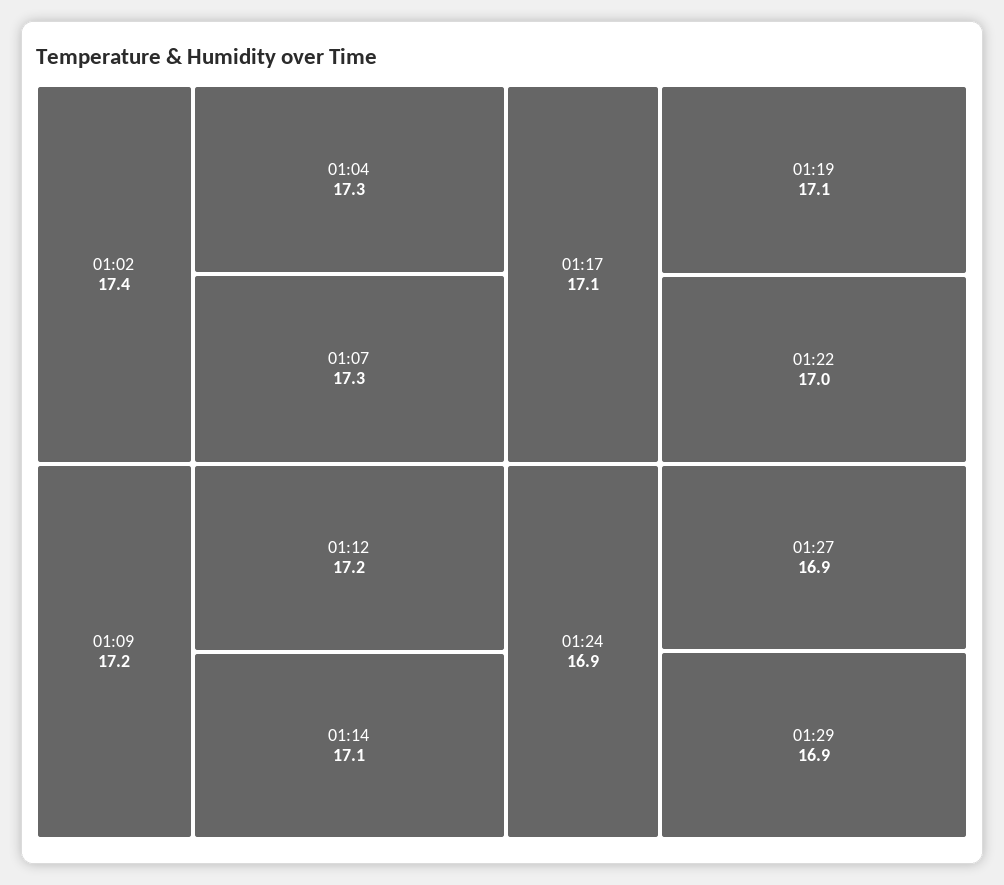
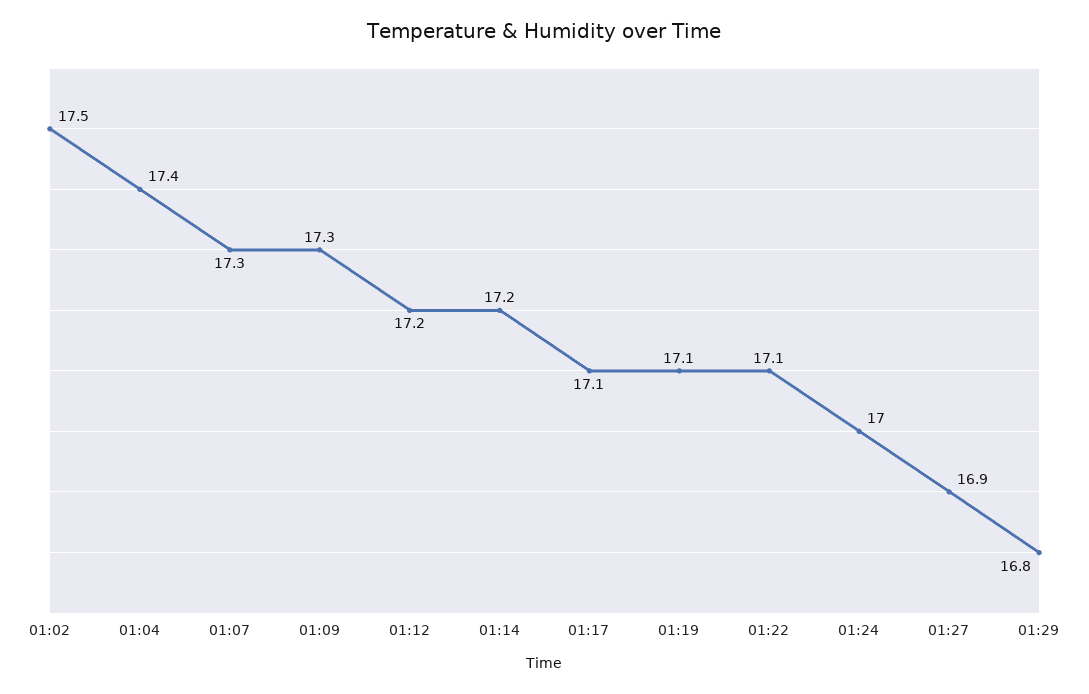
01:02: 17.4 -> 17.5
01:04: 17.3 -> 17.4
01:09: 17.2 -> 17.3
01:14: 17.1 -> 17.2
01:22: 17 -> 17.1
01:24: 16.9 -> 17
01:29: 16.9 -> 16.8

